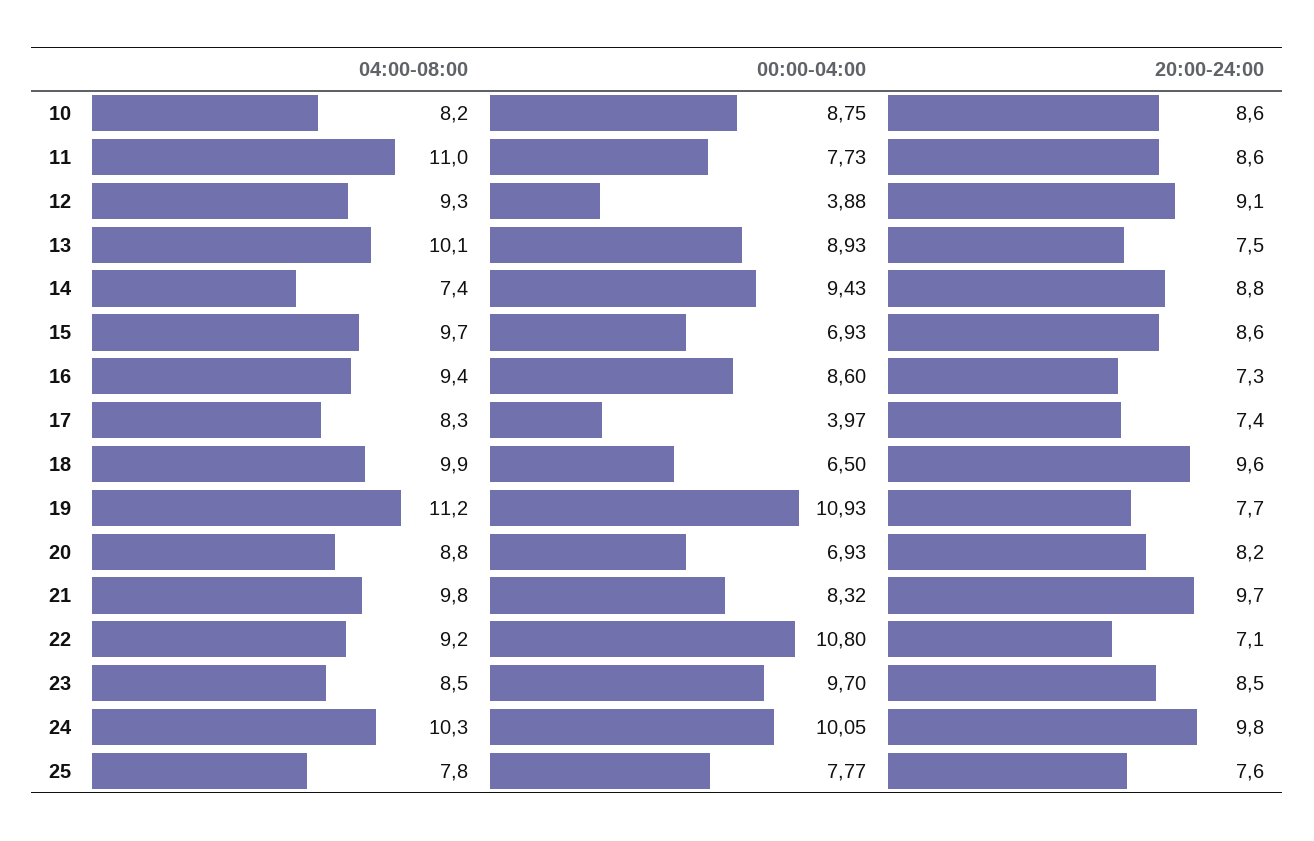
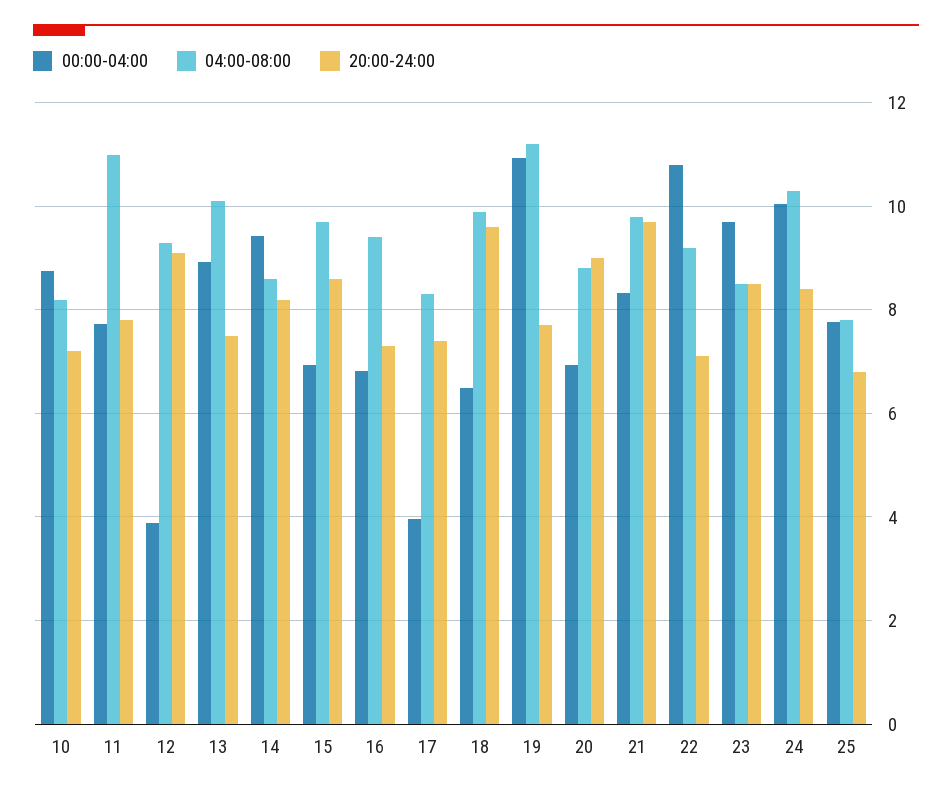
20:00-24:00, 10: 8.6 -> 7.2
20:00-24:00, 11: 8.6 -> 7.8
04:00-08:00, 14: 7.4 -> 8.6
20:00-24:00, 14: 8.8 -> 8.2
00:00-04:00, 16: 8.6 -> 6.8
20:00-24:00, 20: 8.2 -> 9
20:00-24:00, 24: 9.8 -> 8.4
20:00-24:00, 25: 7.6 -> 6.8

